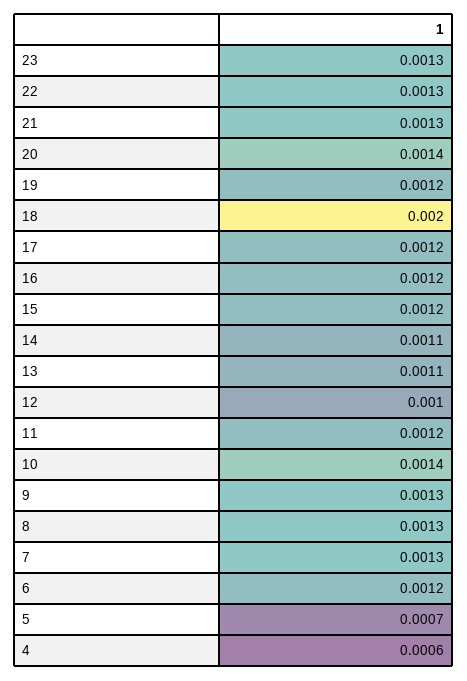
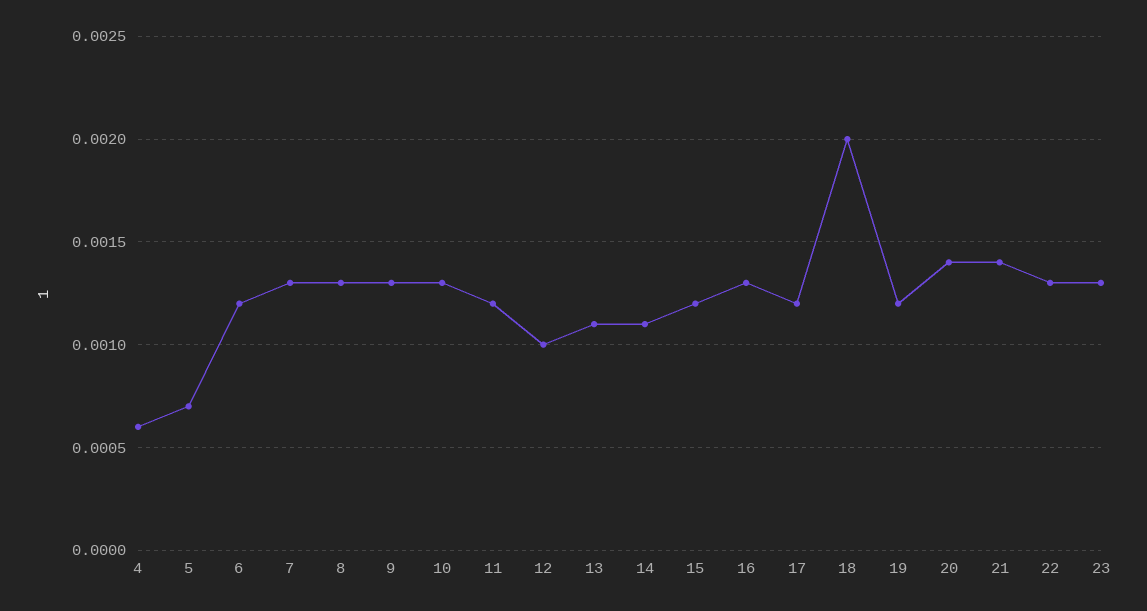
21: 0.0013 -> 0.0014
16: 0.0012 -> 0.0013
10: 0.0014 -> 0.0013

